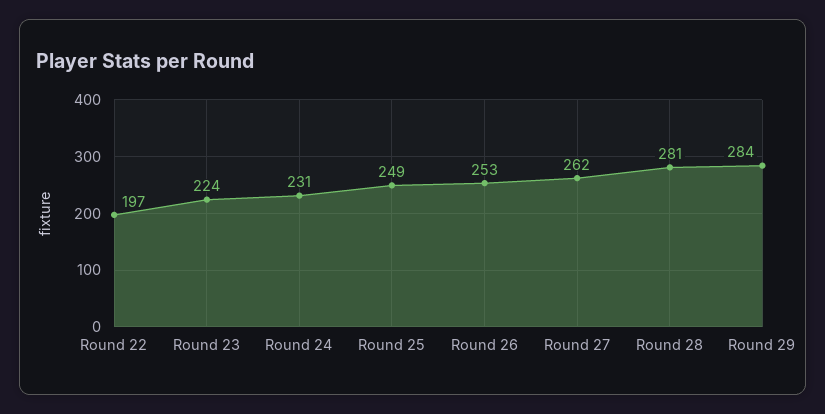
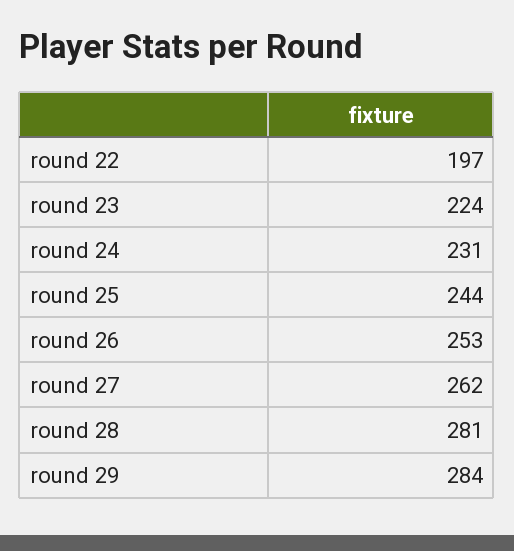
Round 25: 249 -> 244

